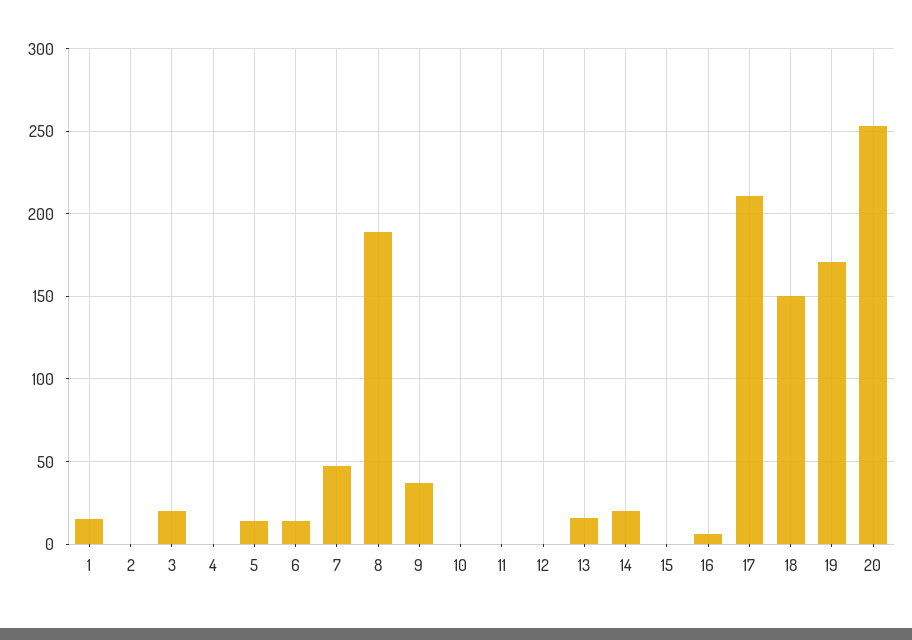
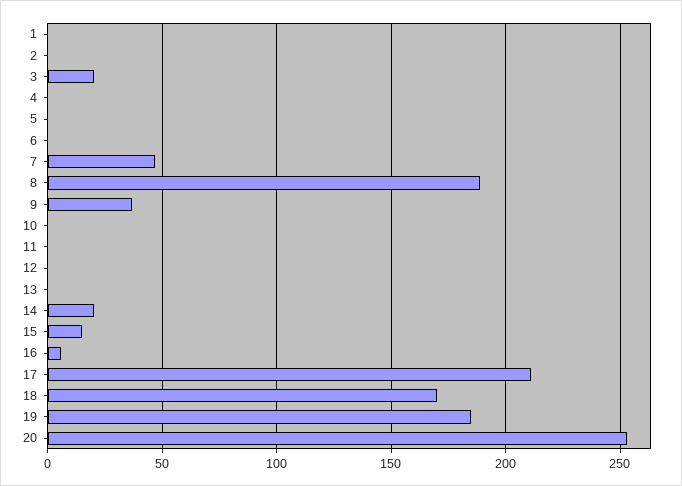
1: 15 -> 0
5: 15 -> 0
6: 15 -> 0
13: 15 -> 0
15: 0 -> 15
18: 150 -> 170
19: 170 -> 185

